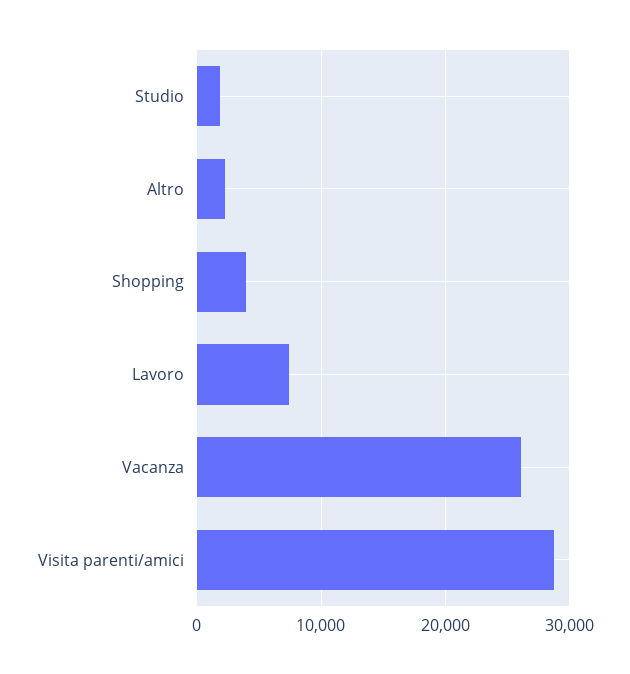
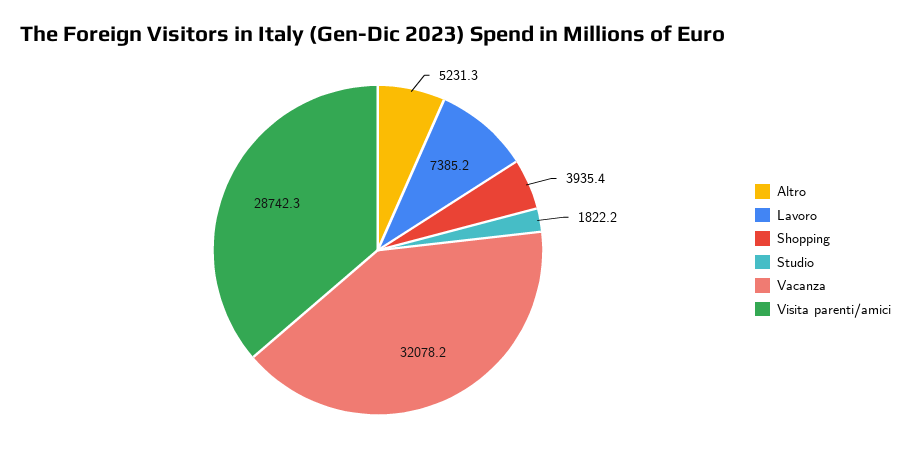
Altro: 2000 -> 5231.3
Vacanza: 26000 -> 32078.2

